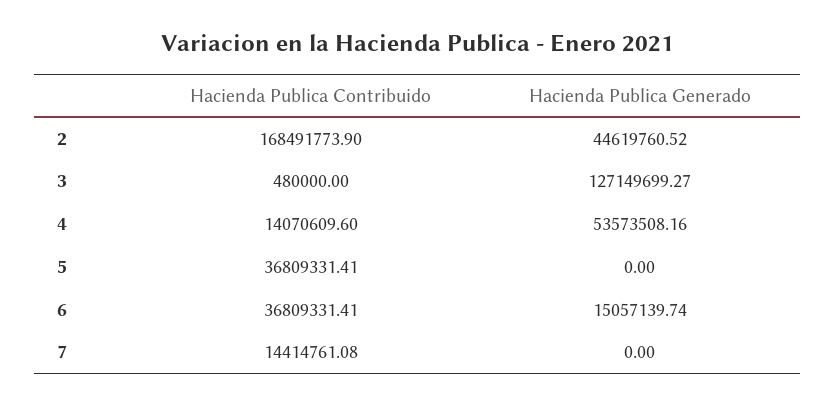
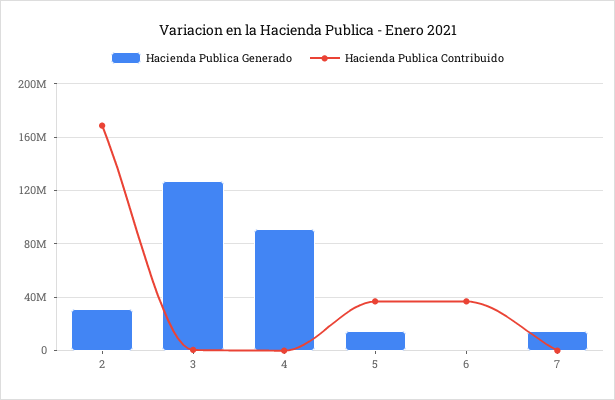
Hacienda Publica Generado, 2: 44619760.52 -> 30000000
Hacienda Publica Contribuido, 4: 14070609.6 -> 0
Hacienda Publica Generado, 4: 53573508.16 -> 90000000
Hacienda Publica Generado, 5: 0 -> 15000000
Hacienda Publica Generado, 6: 15057139.74 -> 0
Hacienda Publica Contribuido, 7: 14414761.08 -> 0
Hacienda Publica Generado, 7: 0 -> 15000000

